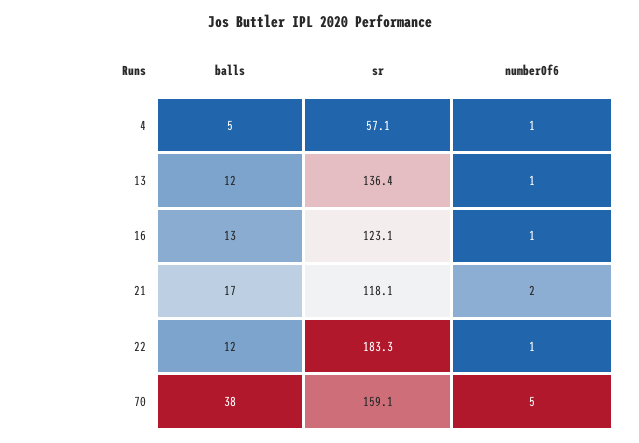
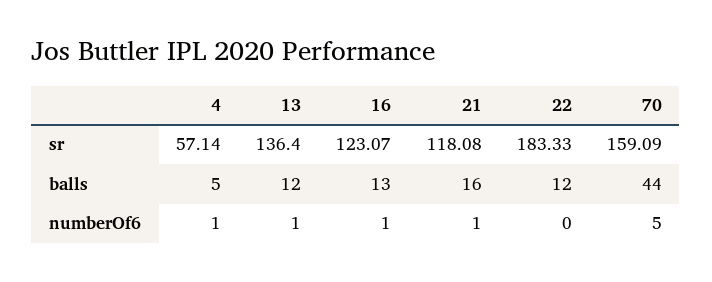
balls, 21: 17 -> 16
numberOf6, 21: 2 -> 1
numberOf6, 22: 1 -> 0
balls, 70: 38 -> 44

